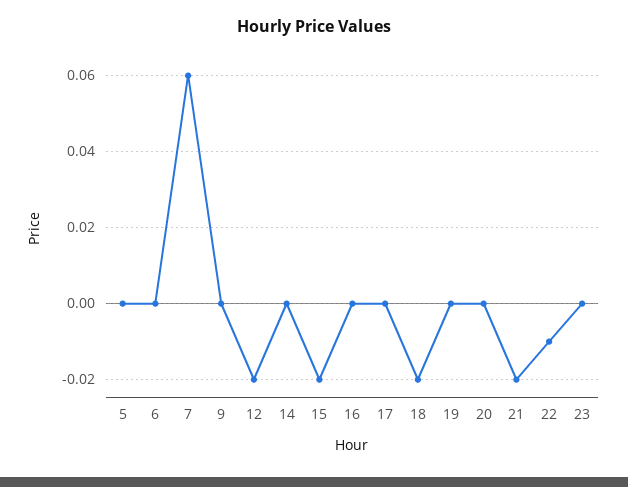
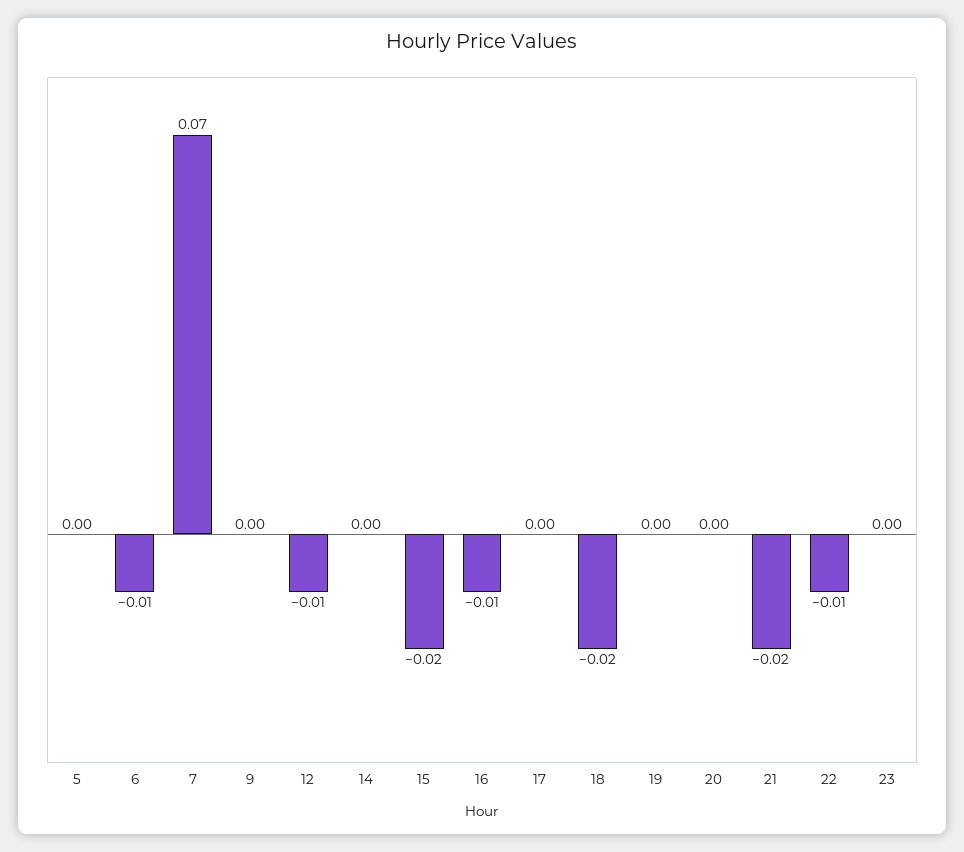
6: 0 -> -0.01
7: 0.06 -> 0.07
12: -0.02 -> -0.01
16: 0 -> -0.01

